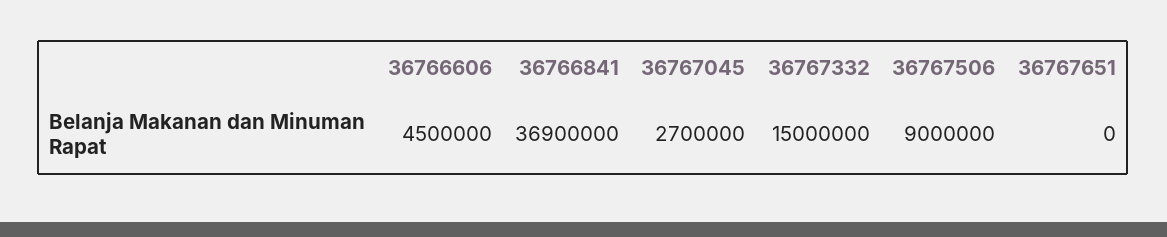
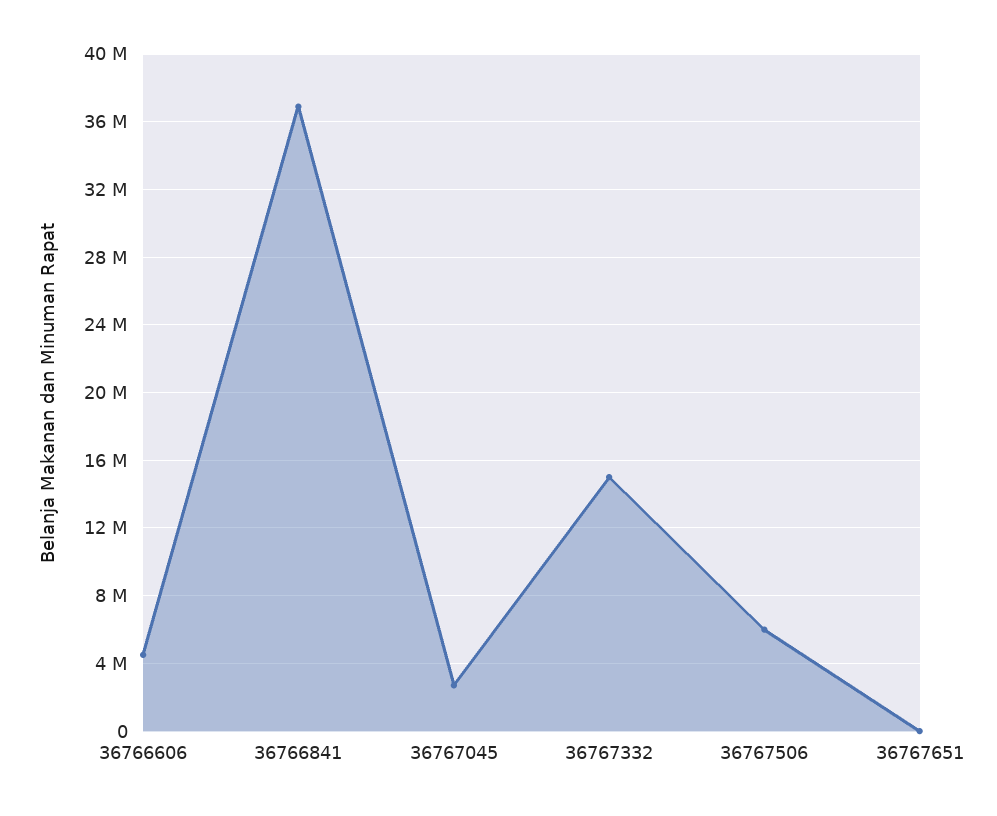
36767506: 9000000 -> 6000000

